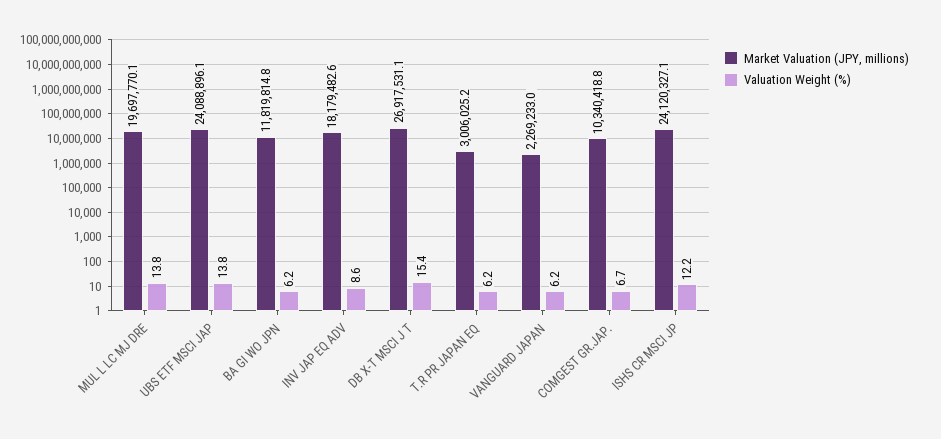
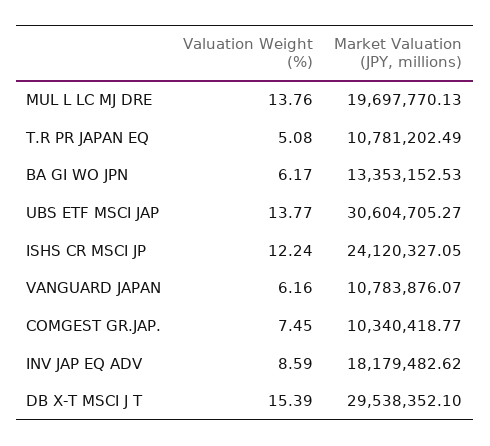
Market Valuation (JPY, millions), UBS ETF MSCI JAP: 24088896.1 -> 30604705.27
Market Valuation (JPY, millions), BA GI WO JPN: 11819814.8 -> 13353152.53
Market Valuation (JPY, millions), DB X-T MSCI J T: 26917531.1 -> 29538352.1
Market Valuation (JPY, millions), T.R PR JAPAN EQ: 3006025.2 -> 10781202.49
Valuation Weight (%), T.R PR JAPAN EQ: 6.2 -> 5.08
Market Valuation (JPY, millions), VANGUARD JAPAN: 2269233 -> 10783876.07
Valuation Weight (%), COMGEST GR.JAP.: 6.7 -> 7.45

